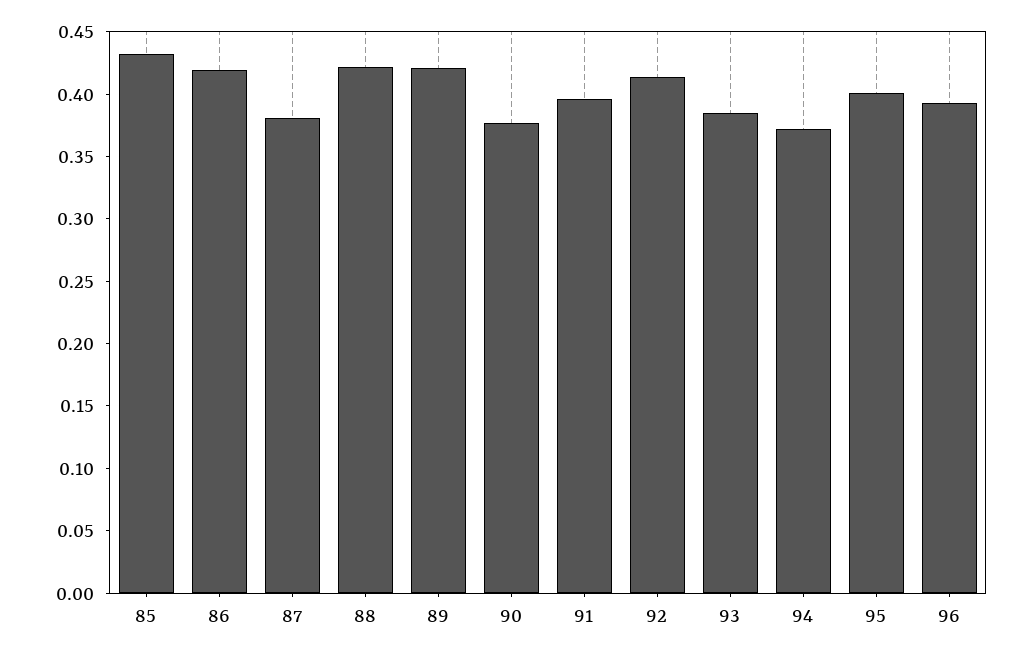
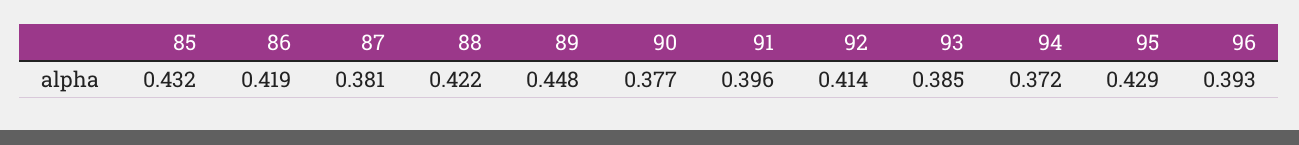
89: 0.42 -> 0.448
95: 0.4 -> 0.429

